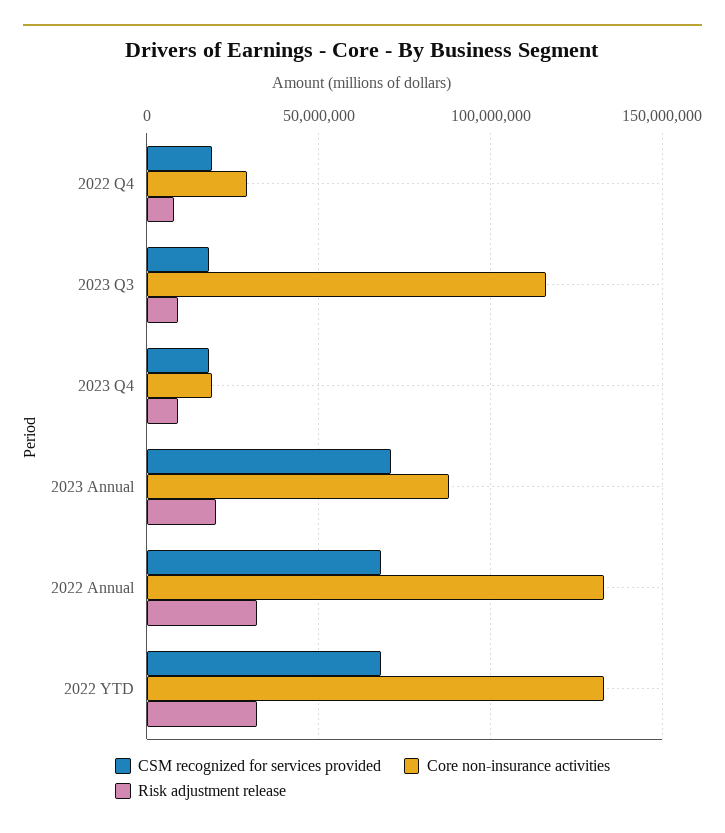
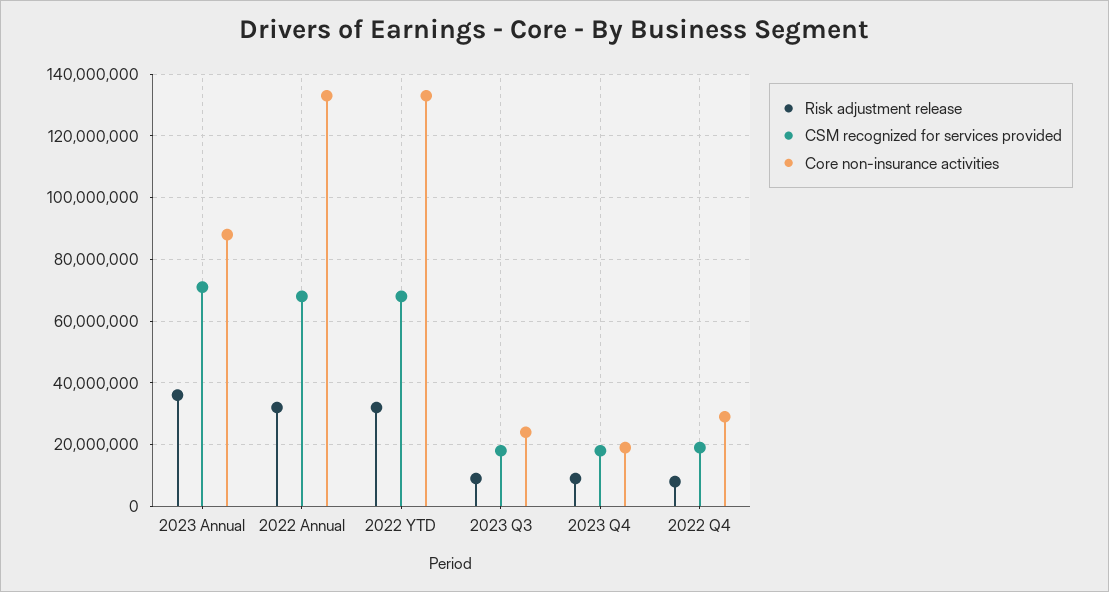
Core non-insurance activities, 2023 Q3: 115000000 -> 24000000
Risk adjustment release, 2023 Annual: 20000000 -> 36000000

